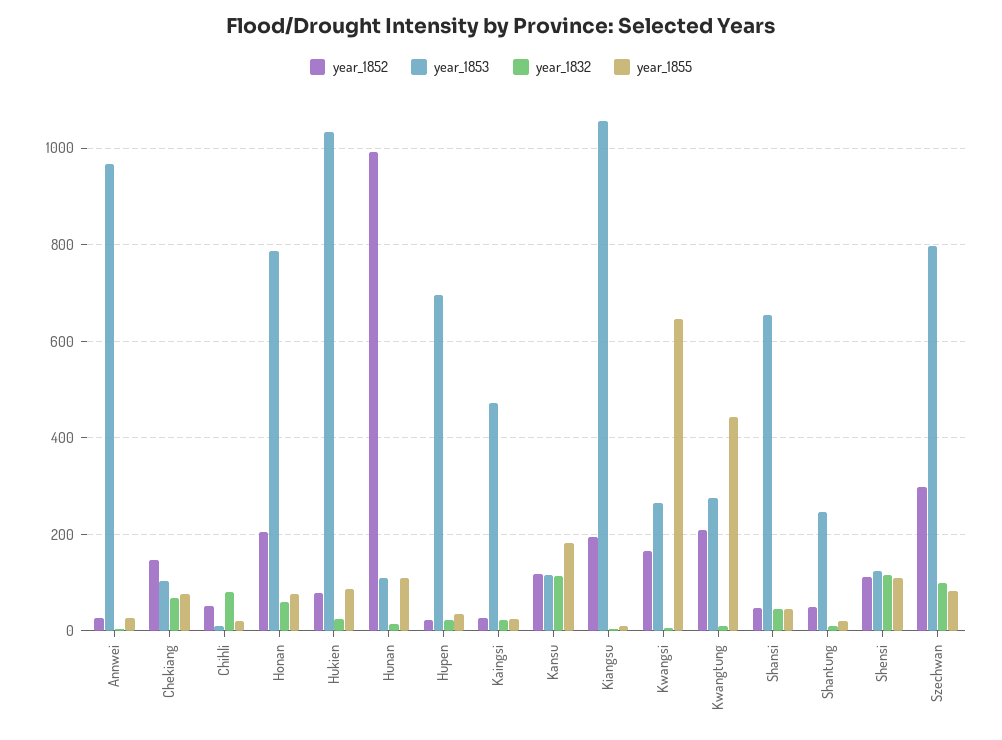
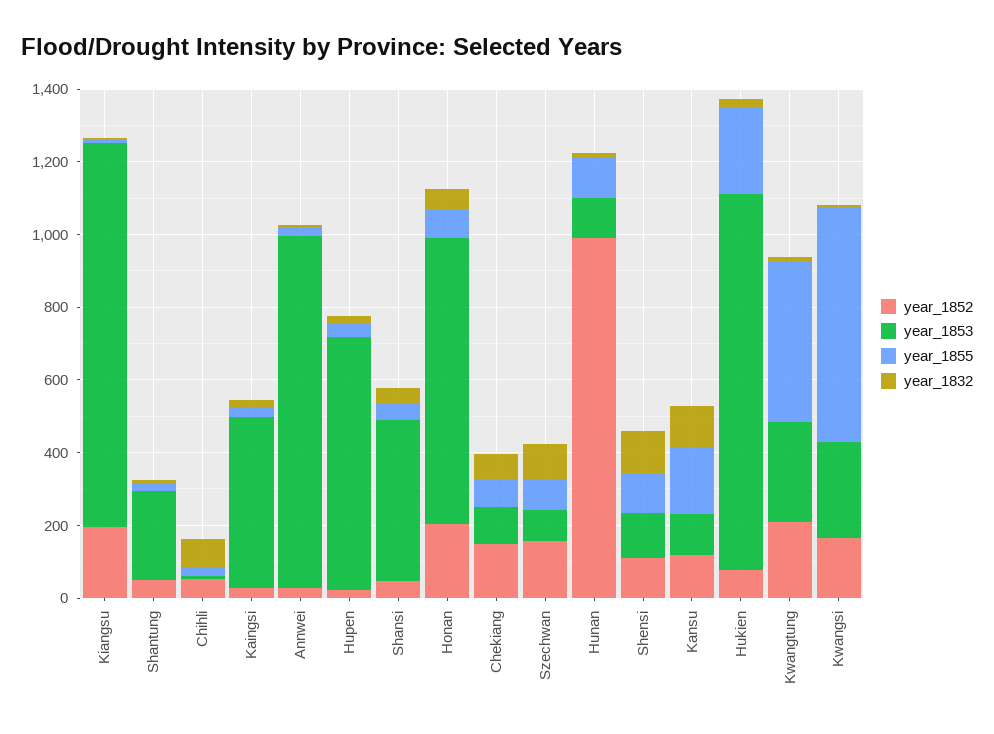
year_1855, Hukien: 80 -> 250
year_1853, Shansi: 660 -> 450
year_1852, Szechwan: 300 -> 150
year_1853, Szechwan: 800 -> 100

